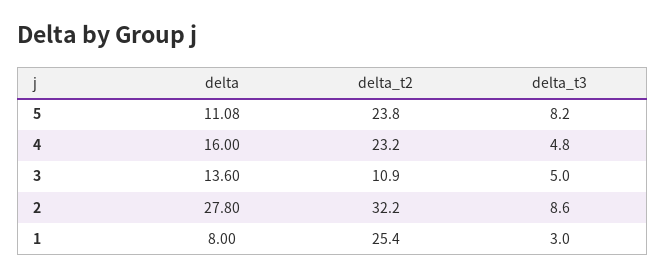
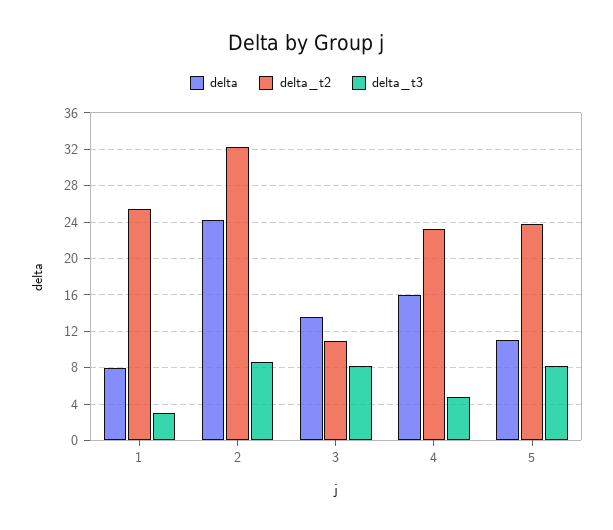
delta_t3, 3: 5 -> 8
delta, 2: 27.8 -> 24

